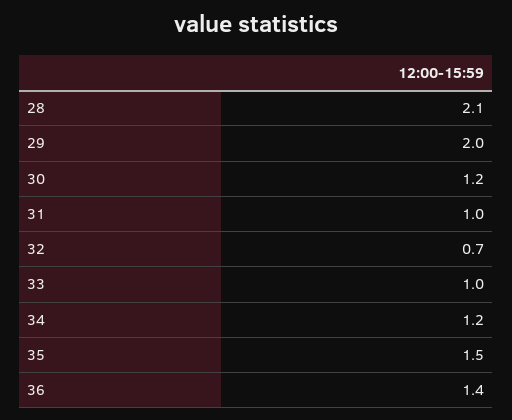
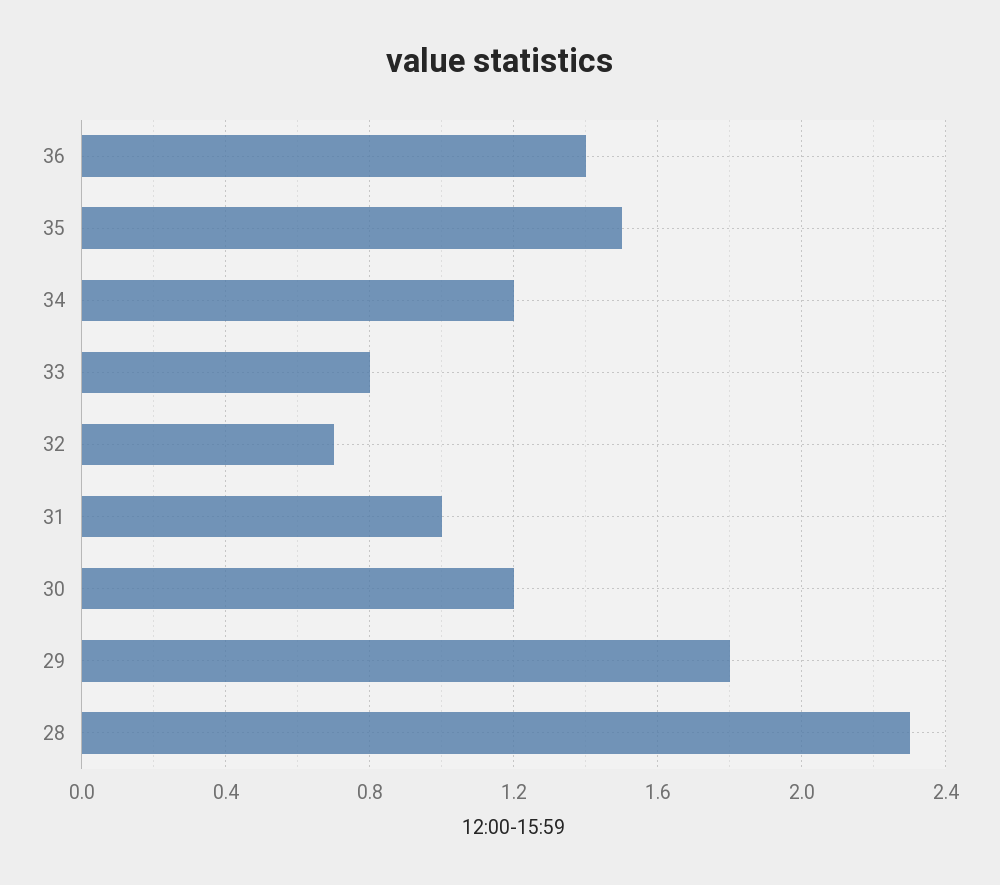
28: 2.1 -> 2.3
29: 2 -> 1.8
33: 1 -> 0.8

